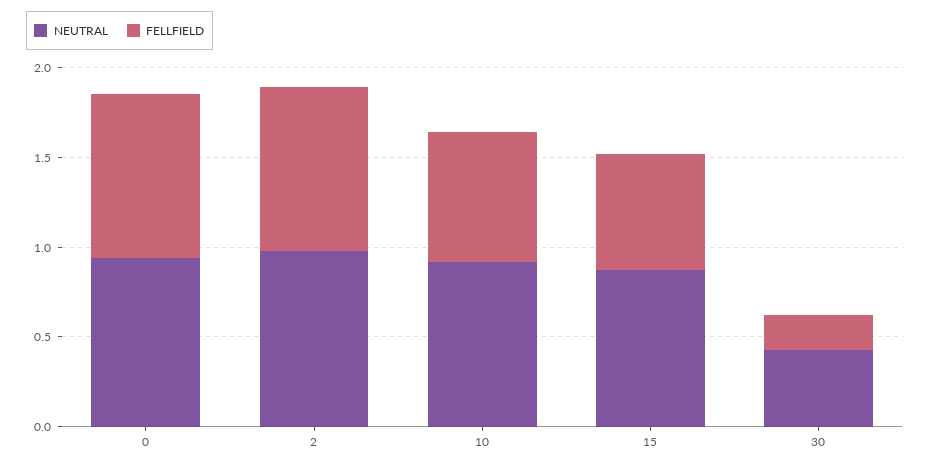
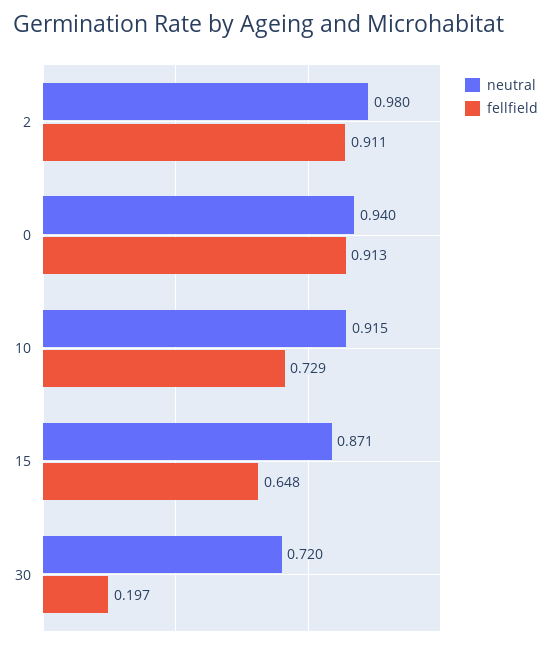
NEUTRAL, 30: 0.4 -> 0.72

